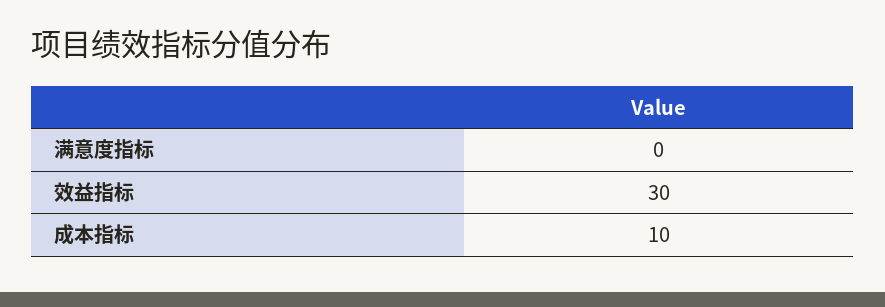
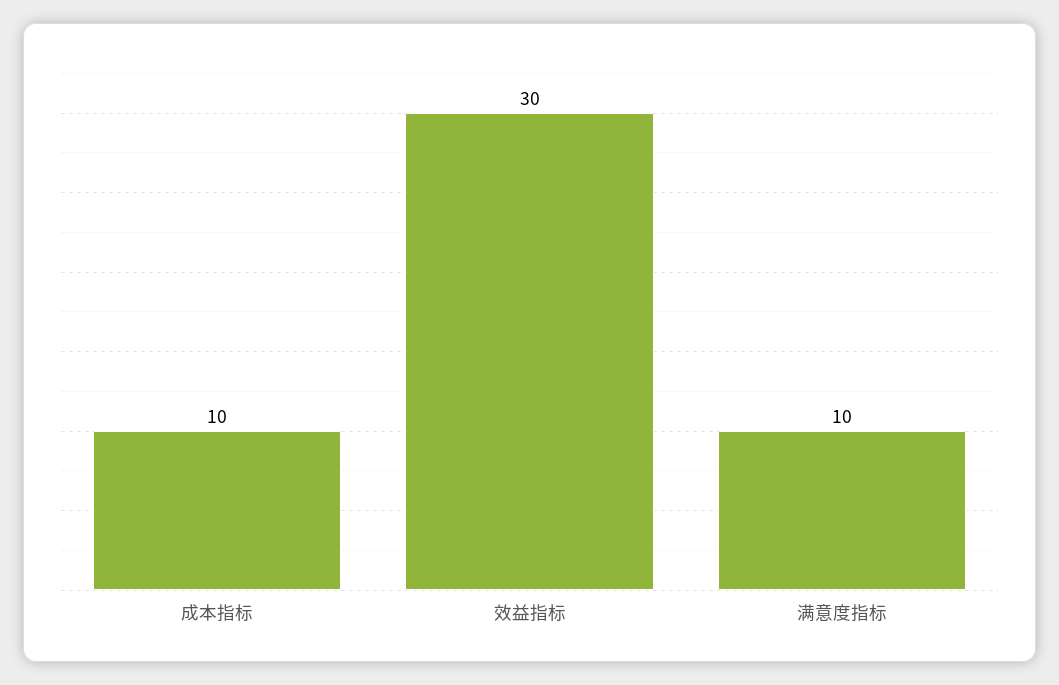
满意度指标: 0 -> 10

